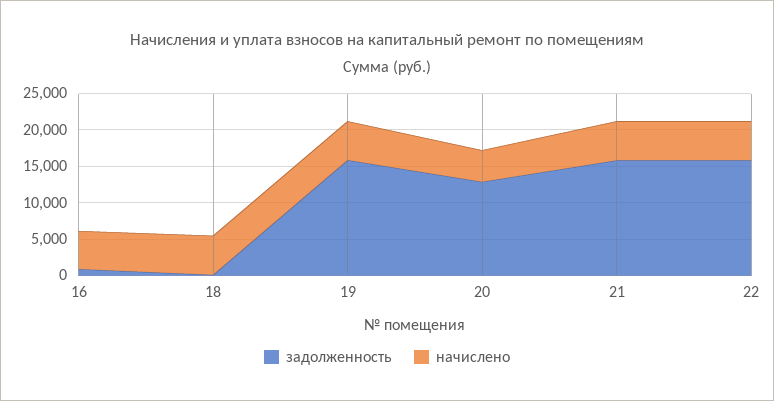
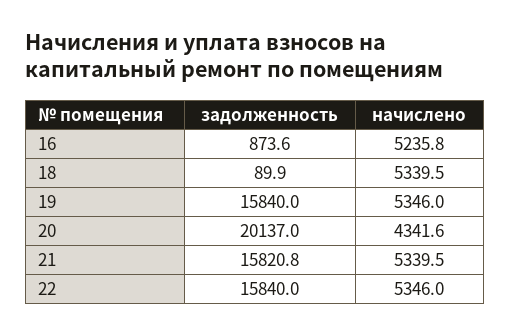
задолженность, 20: 12500 -> 20137

